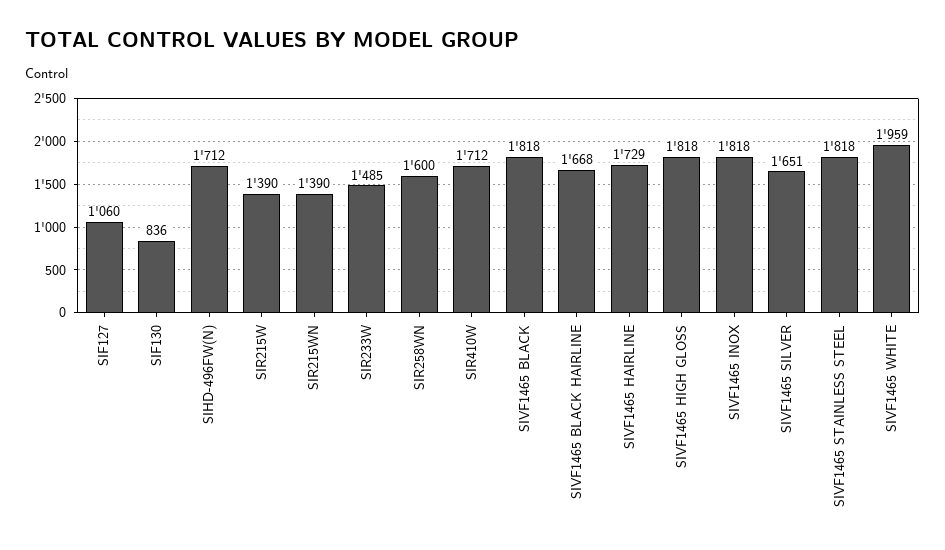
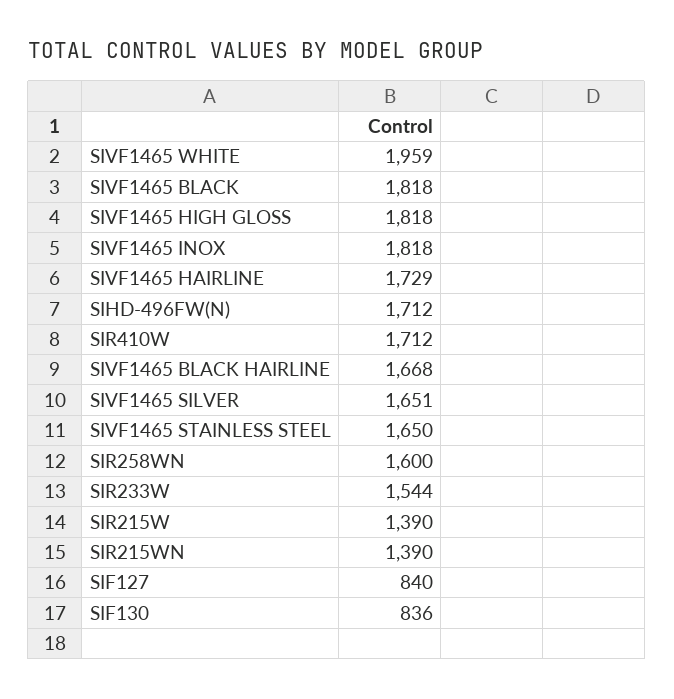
SIF127: 1060 -> 840
SIR233W: 1485 -> 1544
SIVF1465 STAINLESS STEEL: 1818 -> 1650

